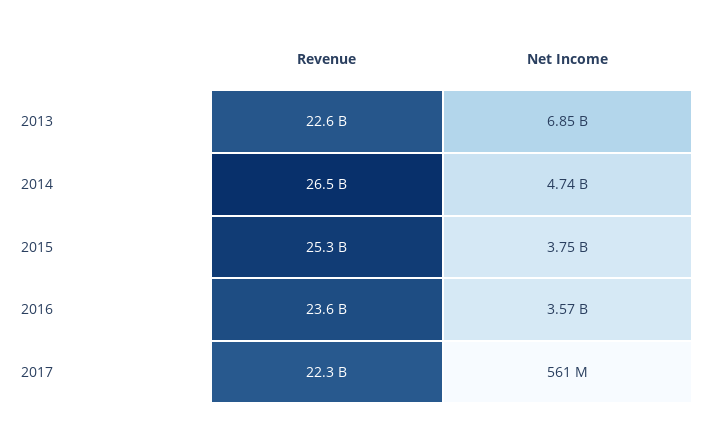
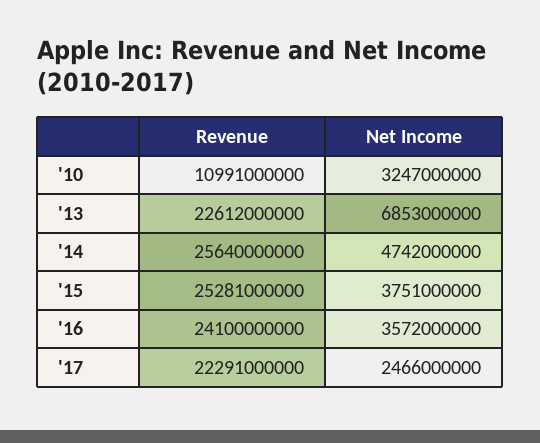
Revenue, 2014: 26500000000 -> 25640000000
Revenue, 2016: 23600000000 -> 24100000000
Net Income, 2017: 561000000 -> 2466000000
Revenue, '10: none -> 10991000000
Net Income, '10: none -> 3247000000

